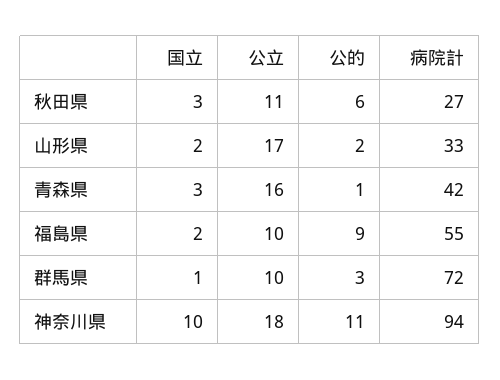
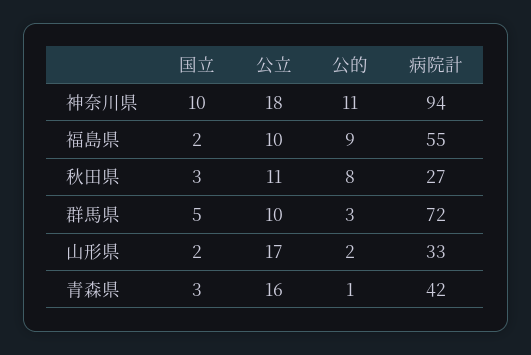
公的, 秋田県: 6 -> 8
国立, 群馬県: 1 -> 5

